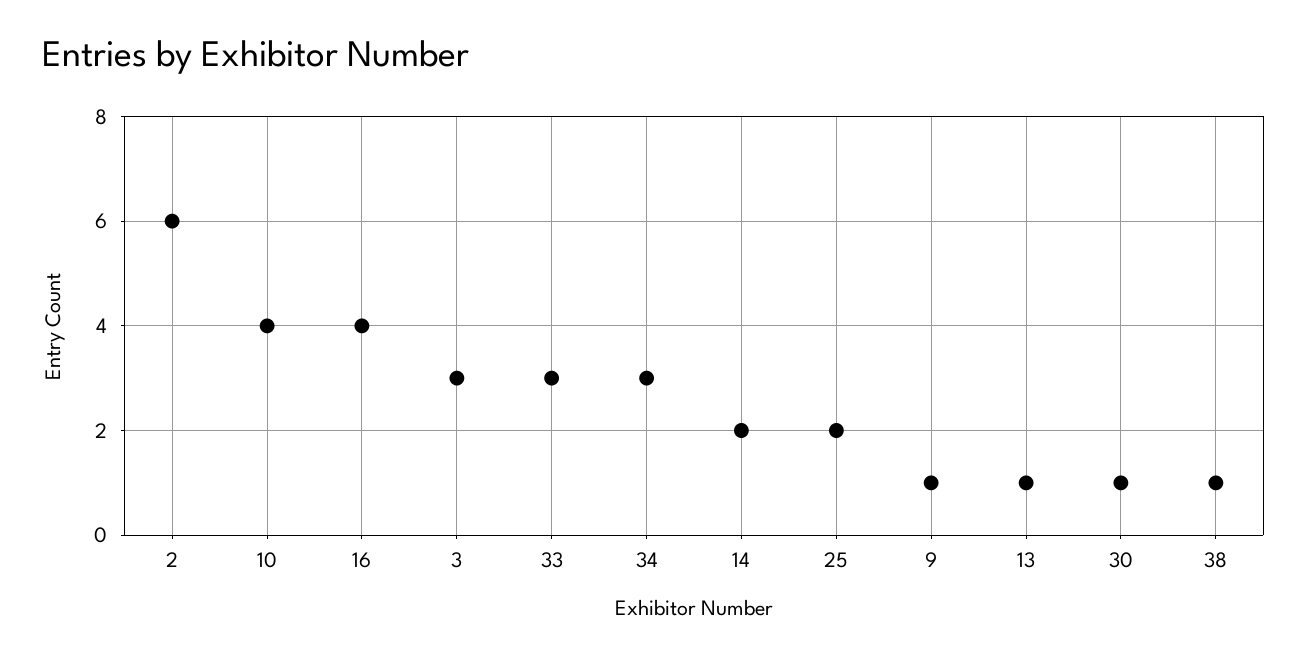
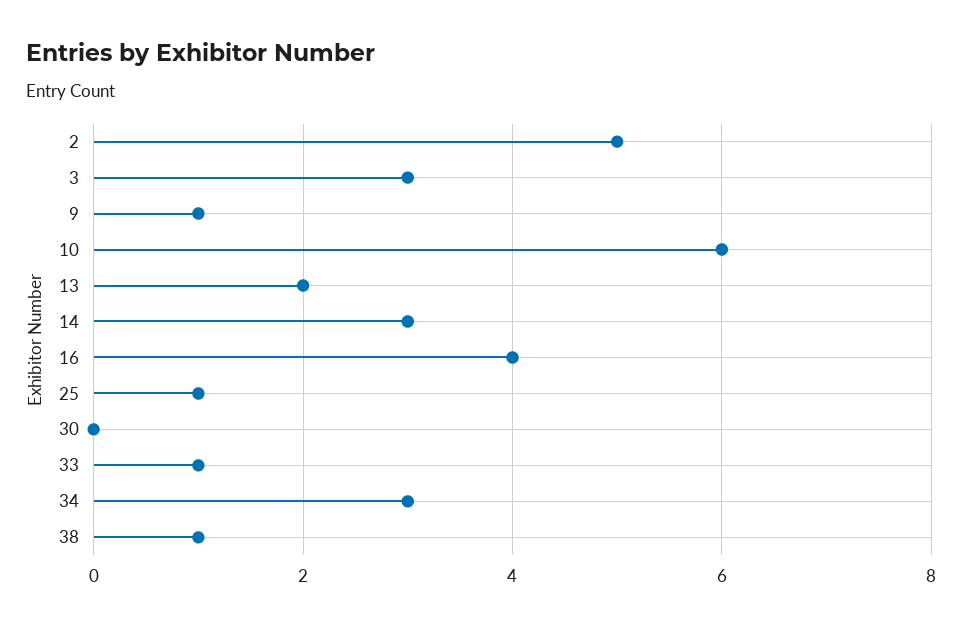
2: 6 -> 5
10: 4 -> 6
33: 3 -> 1
14: 2 -> 3
25: 2 -> 1
13: 1 -> 2
30: 1 -> 0

